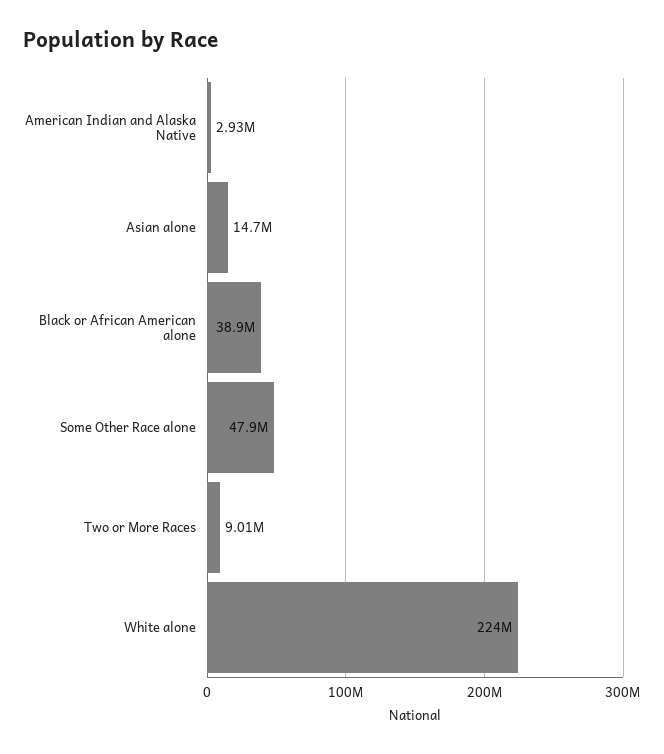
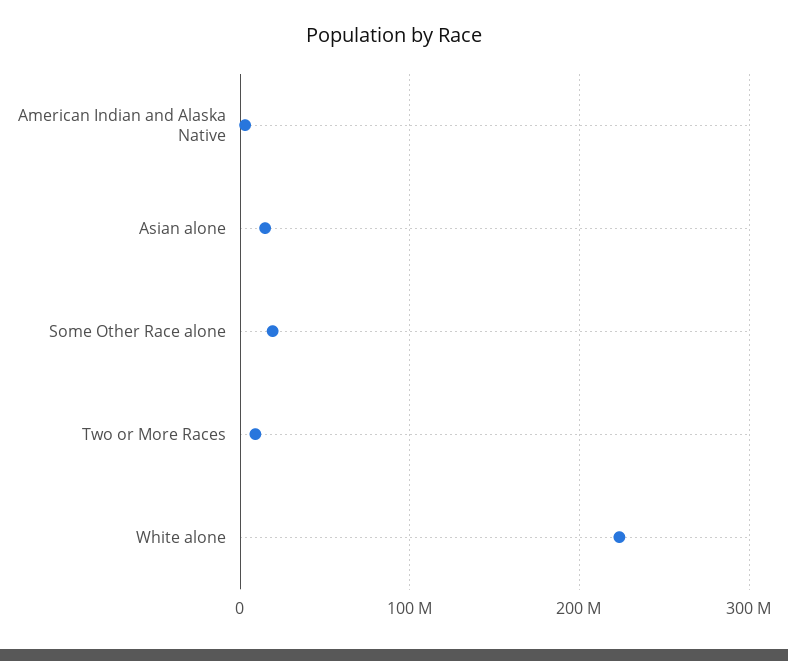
Black or African American alone: 38900000 -> none
Some Other Race alone: 47900000 -> 20000000

